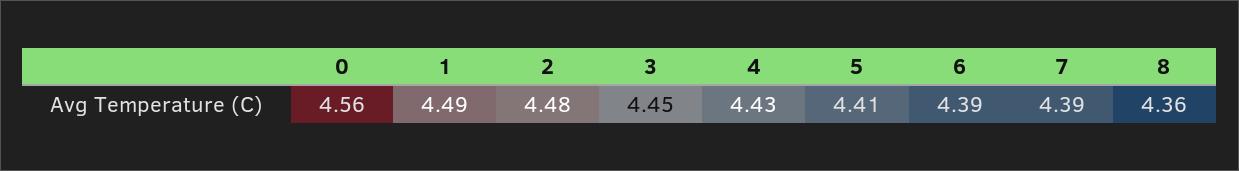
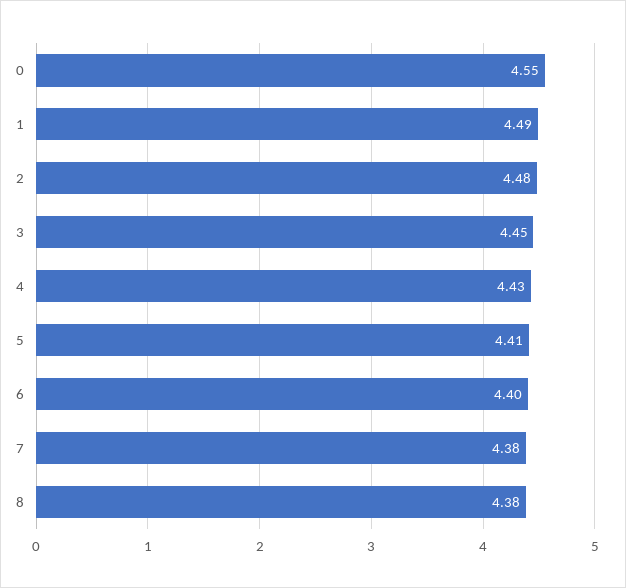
0: 4.56 -> 4.55
6: 4.39 -> 4.4
7: 4.39 -> 4.38
8: 4.36 -> 4.38

